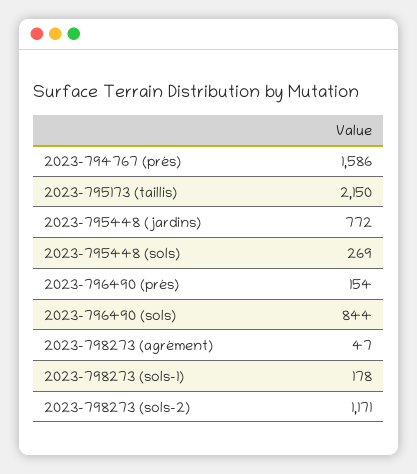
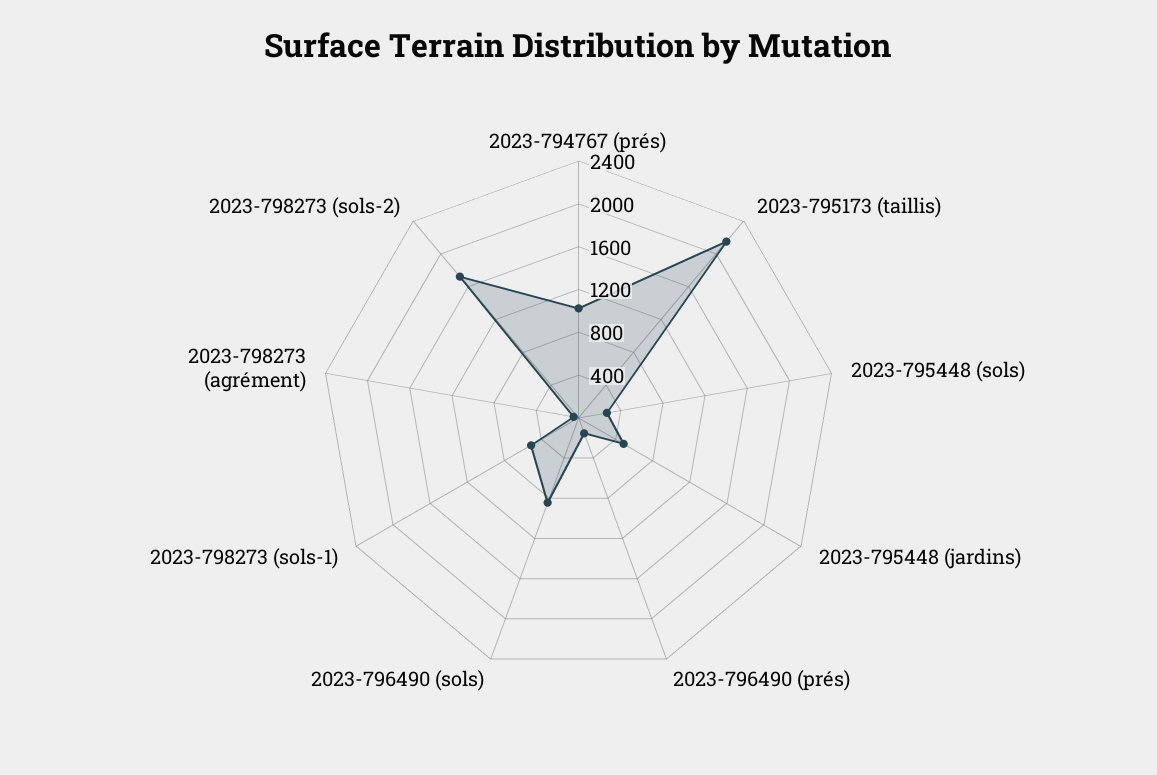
2023-794767 (prés): 1586 -> 1000
2023-795448 (jardins): 772 -> 500
2023-798273 (sols-1): 178 -> 500
2023-798273 (sols-2): 1171 -> 1700

